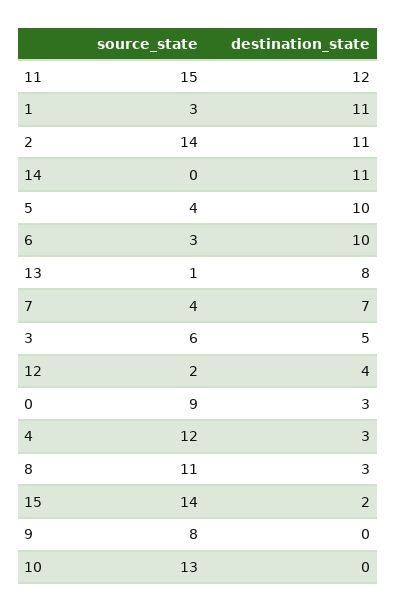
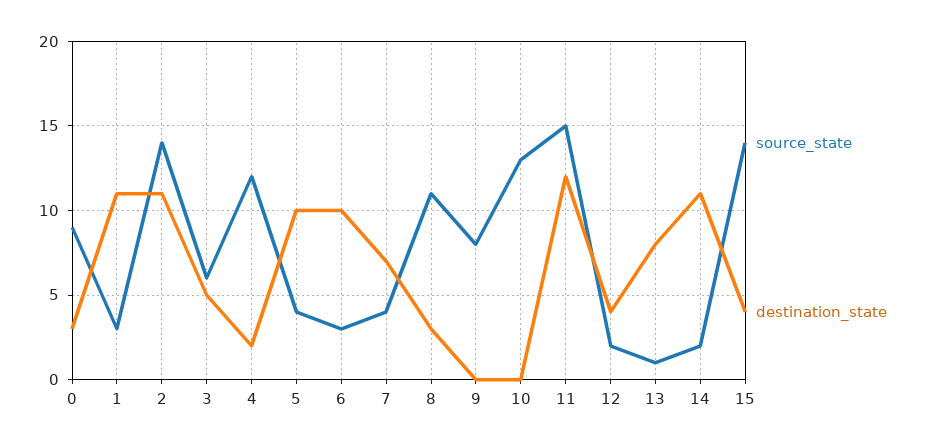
source_state, 14: 0 -> 2
destination_state, 4: 3 -> 2
destination_state, 15: 2 -> 4

